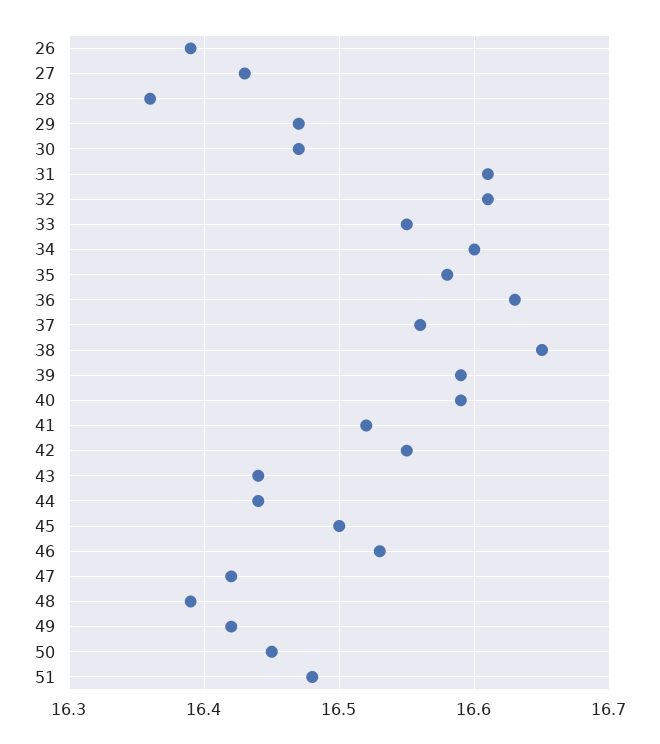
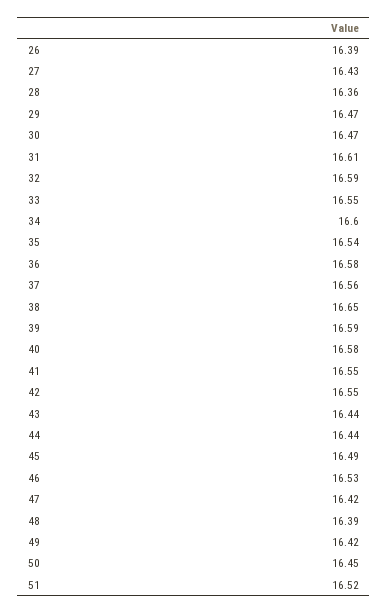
32: 16.61 -> 16.59
35: 16.58 -> 16.54
36: 16.63 -> 16.58
40: 16.59 -> 16.58
41: 16.52 -> 16.55
45: 16.5 -> 16.49
51: 16.48 -> 16.52

